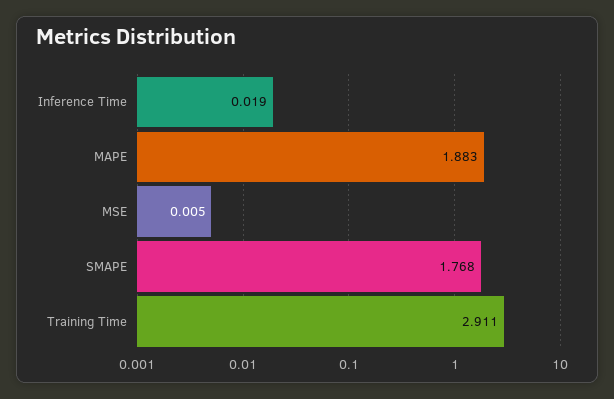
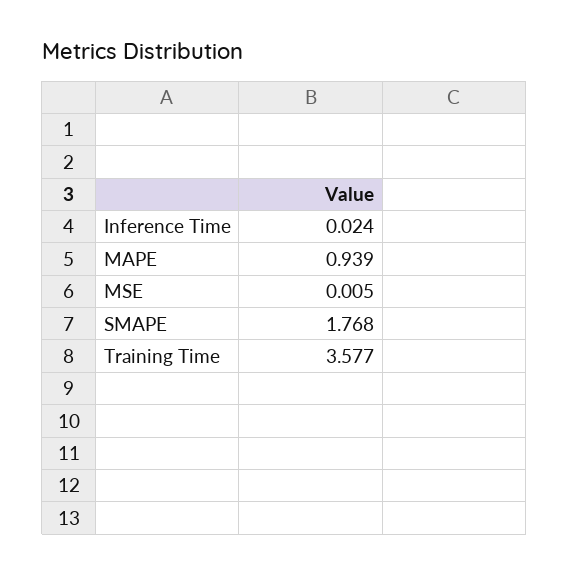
Inference Time: 0.019 -> 0.024
MAPE: 1.883 -> 0.939
Training Time: 2.911 -> 3.577

